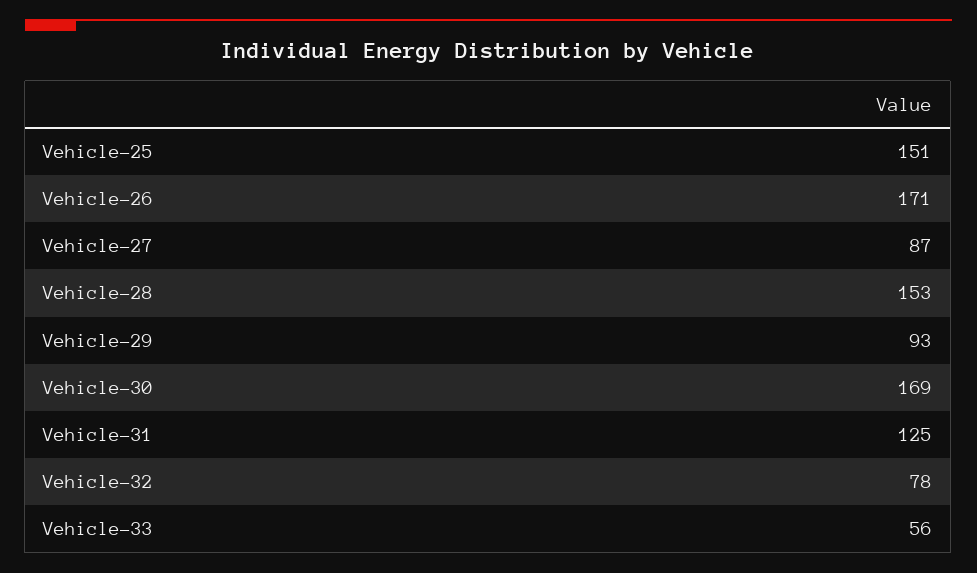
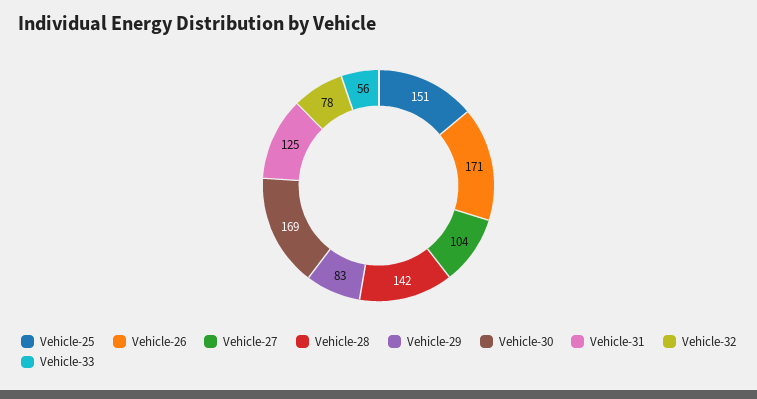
Vehicle-27: 87 -> 104
Vehicle-28: 153 -> 142
Vehicle-29: 93 -> 83

